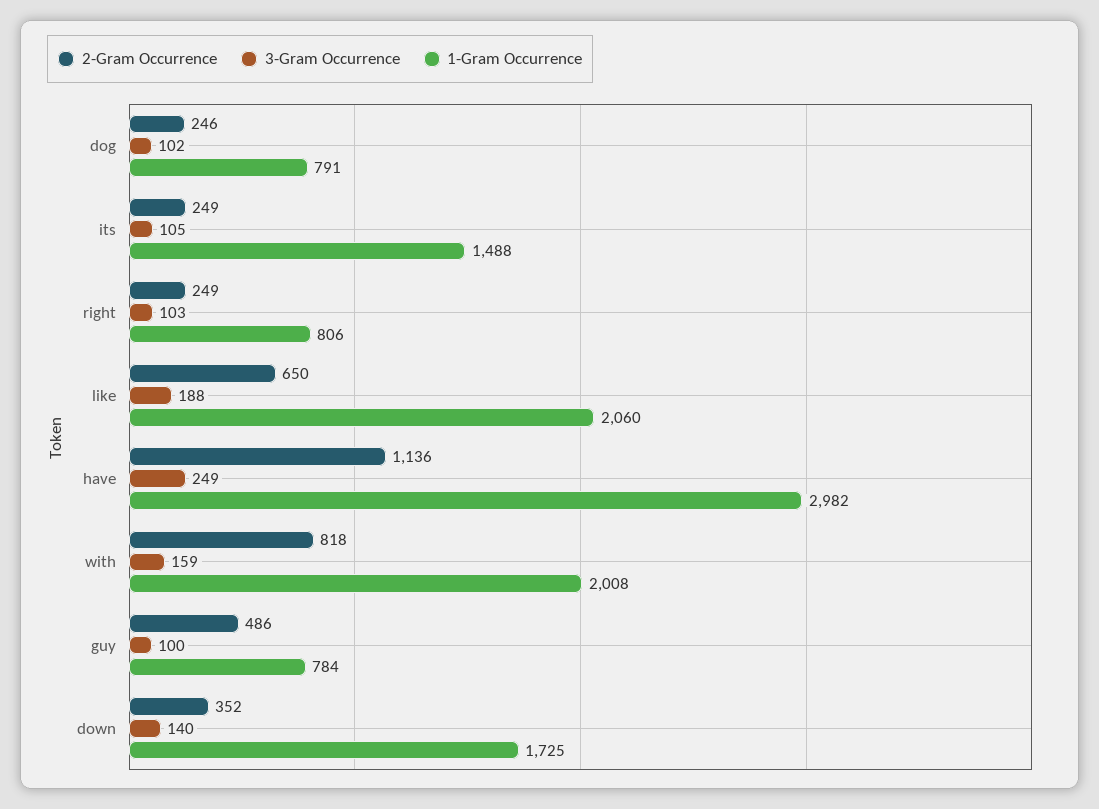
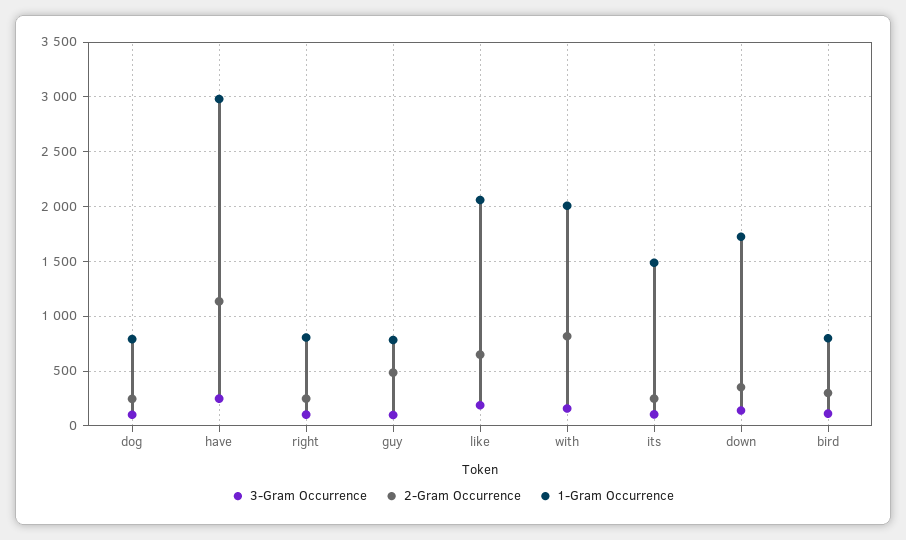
3-Gram Occurrence, bird: none -> 100
2-Gram Occurrence, bird: none -> 300
1-Gram Occurrence, bird: none -> 800

